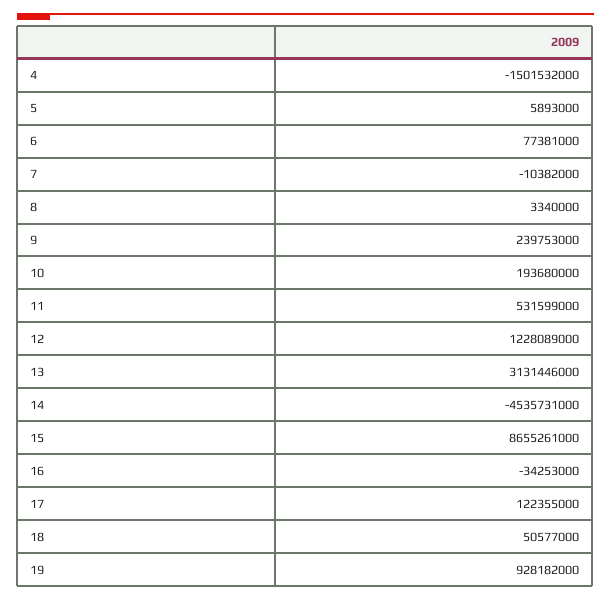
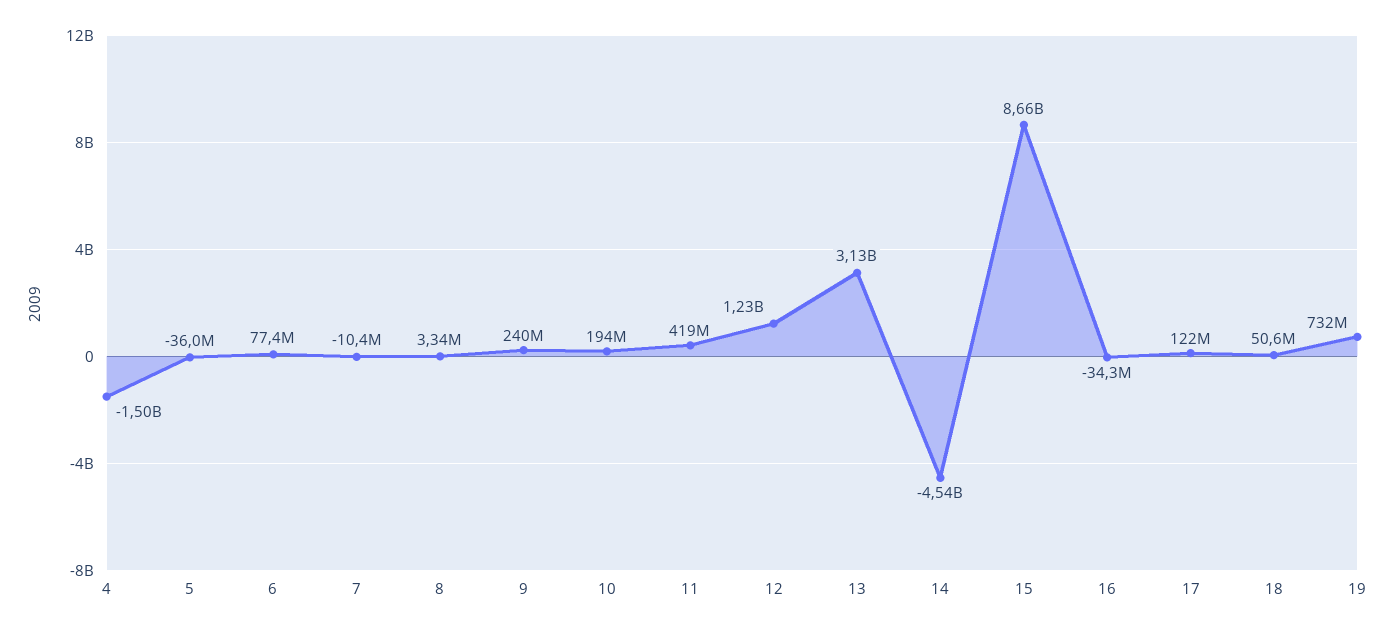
5: 5893000 -> -36000000
11: 531599000 -> 419000000
19: 928182000 -> 732000000

